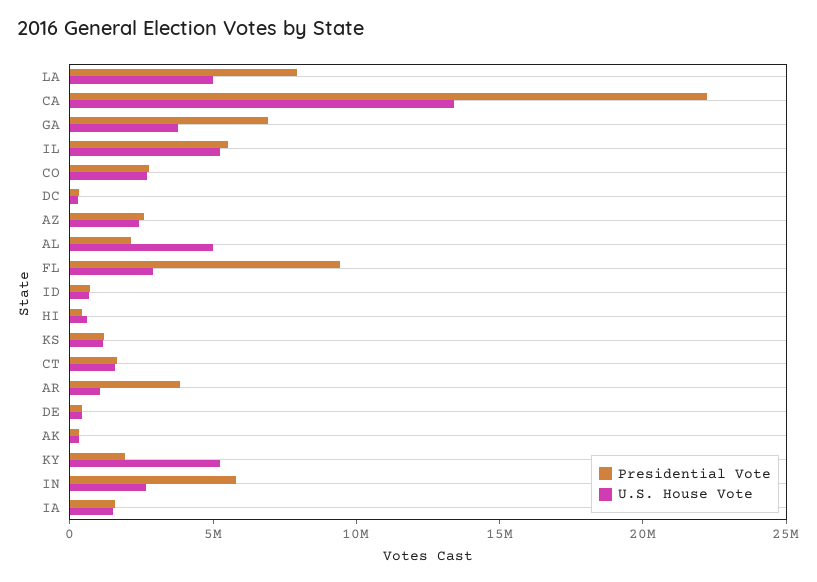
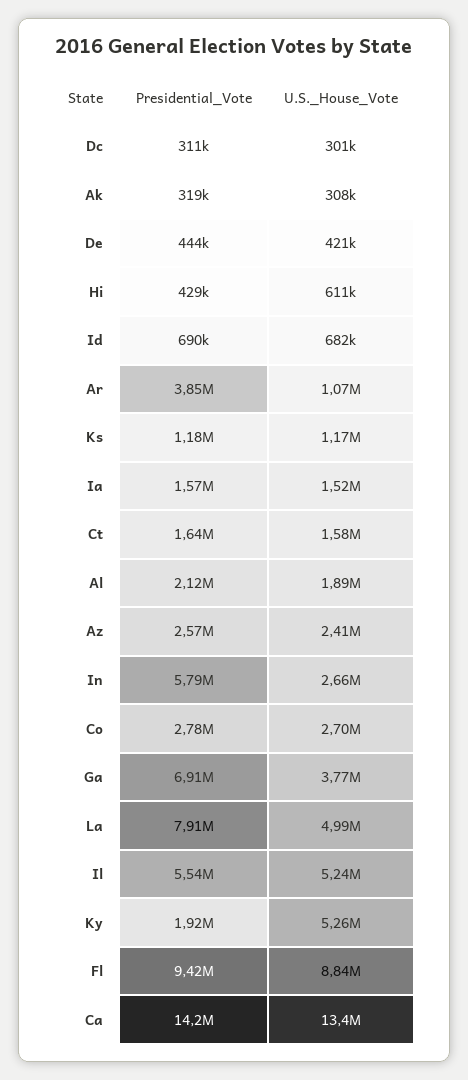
Presidential Vote, CA: 22000000 -> 14200000
U.S. House Vote, AL: 5000000 -> 1890000
U.S. House Vote, FL: 3000000 -> 8840000

